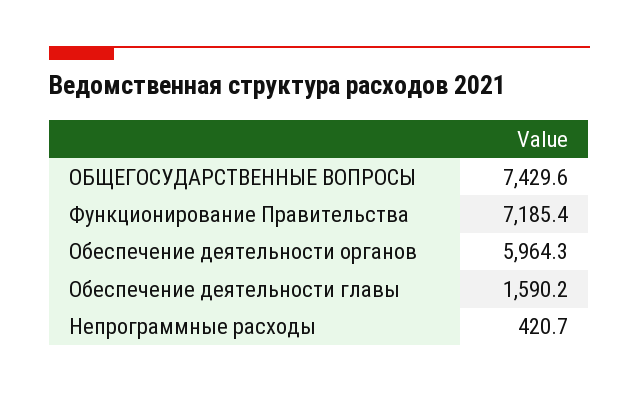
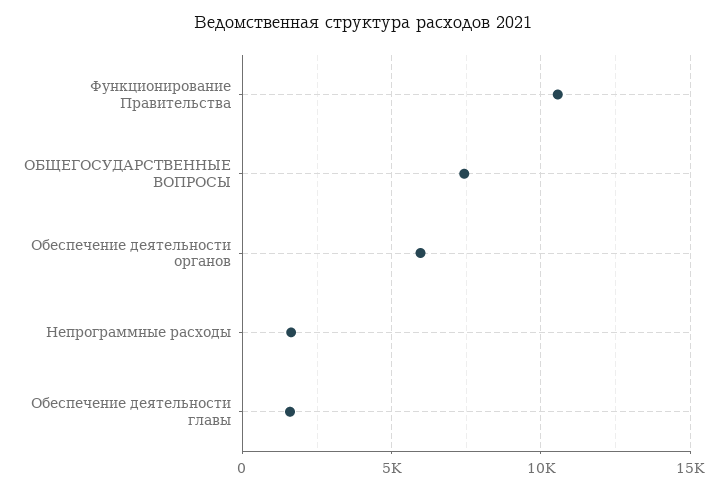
Функционирование Правительства: 7185.4 -> 10500
Непрограммные расходы: 420.7 -> 1500

